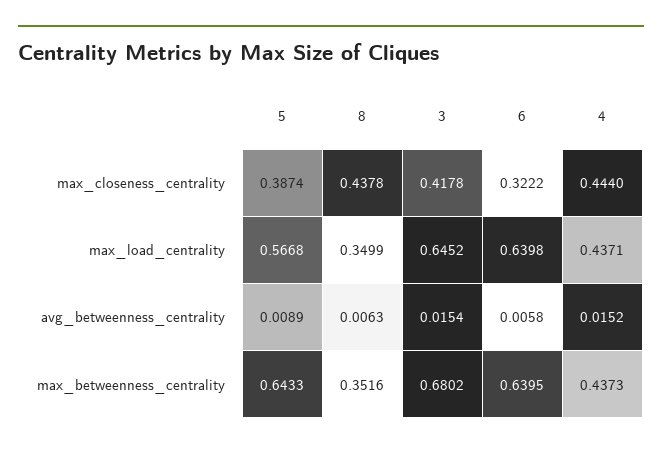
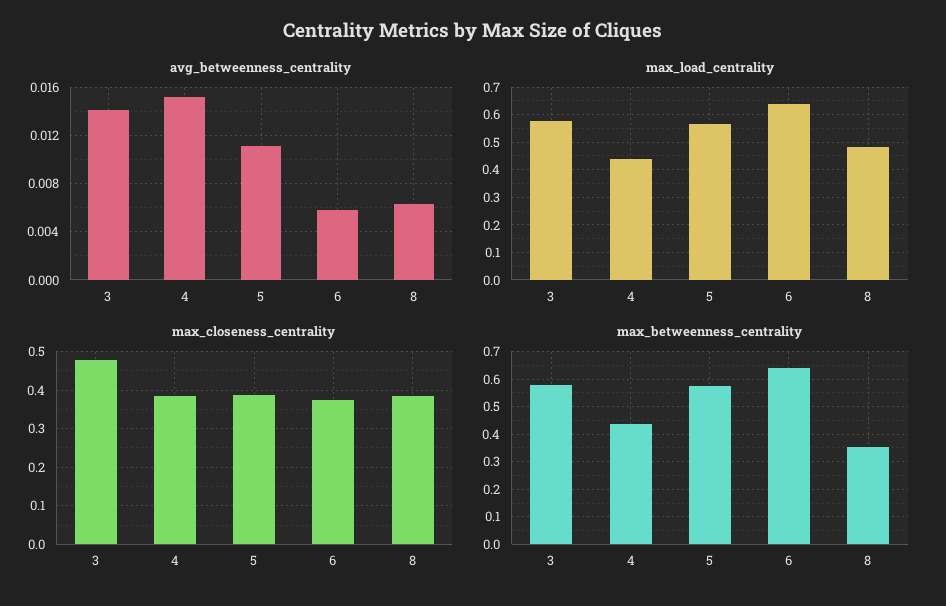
max_closeness_centrality, 8: 0.4378 -> 0.38
max_closeness_centrality, 3: 0.4178 -> 0.48
max_closeness_centrality, 6: 0.3222 -> 0.38
max_closeness_centrality, 4: 0.444 -> 0.38
max_load_centrality, 8: 0.3499 -> 0.475
max_load_centrality, 3: 0.6452 -> 0.575
avg_betweenness_centrality, 5: 0.0089 -> 0.011
avg_betweenness_centrality, 3: 0.0154 -> 0.014
max_betweenness_centrality, 5: 0.6433 -> 0.575
max_betweenness_centrality, 3: 0.6802 -> 0.575

